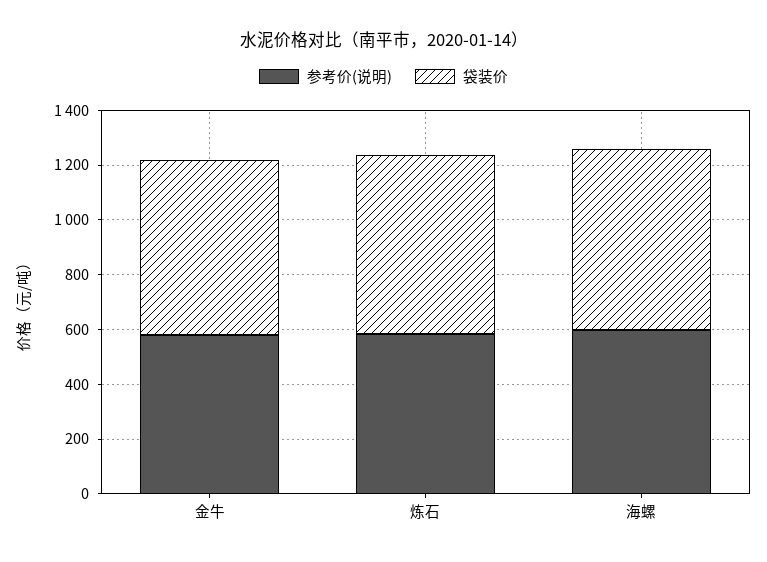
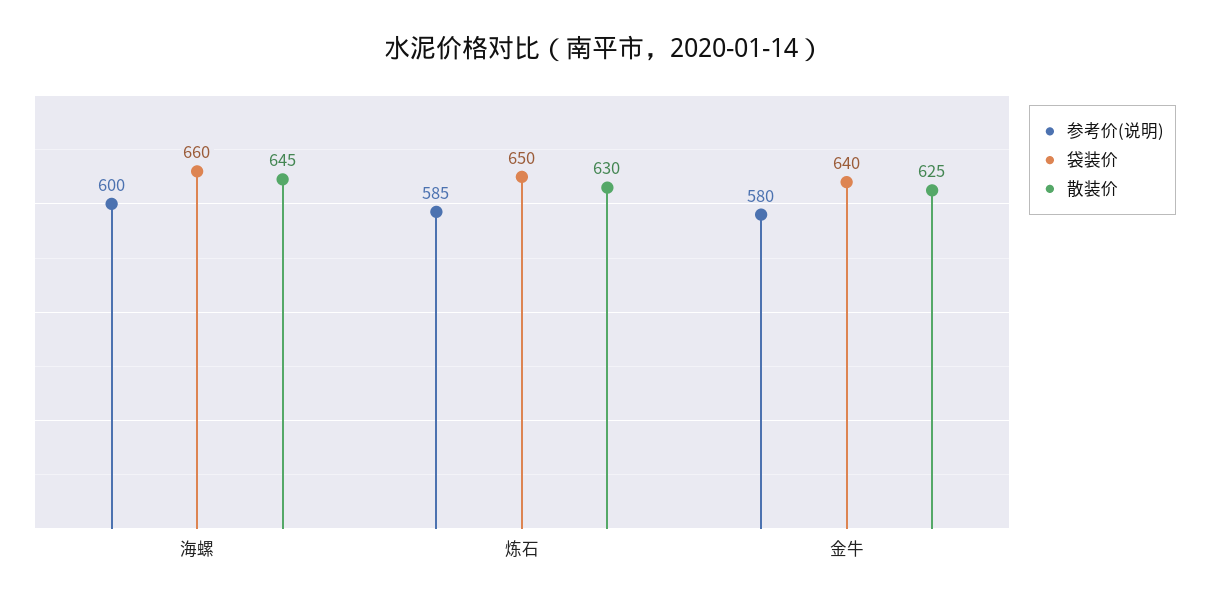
散装价, 海螺: none -> 645
散装价, 炼石: none -> 630
散装价, 金牛: none -> 625

